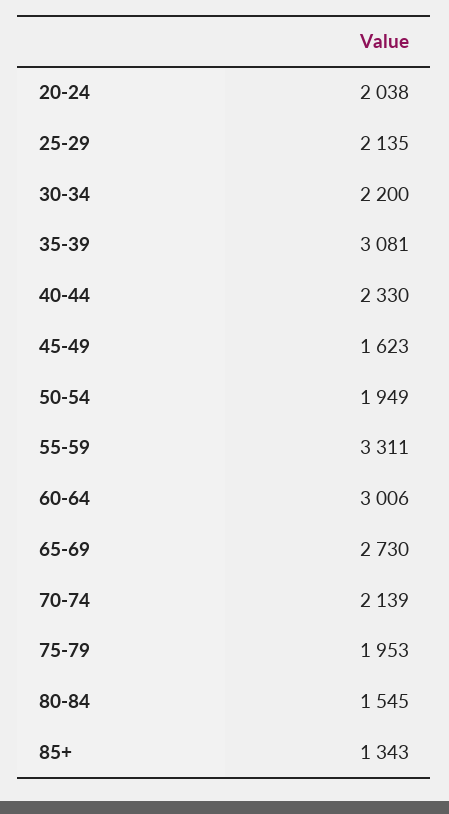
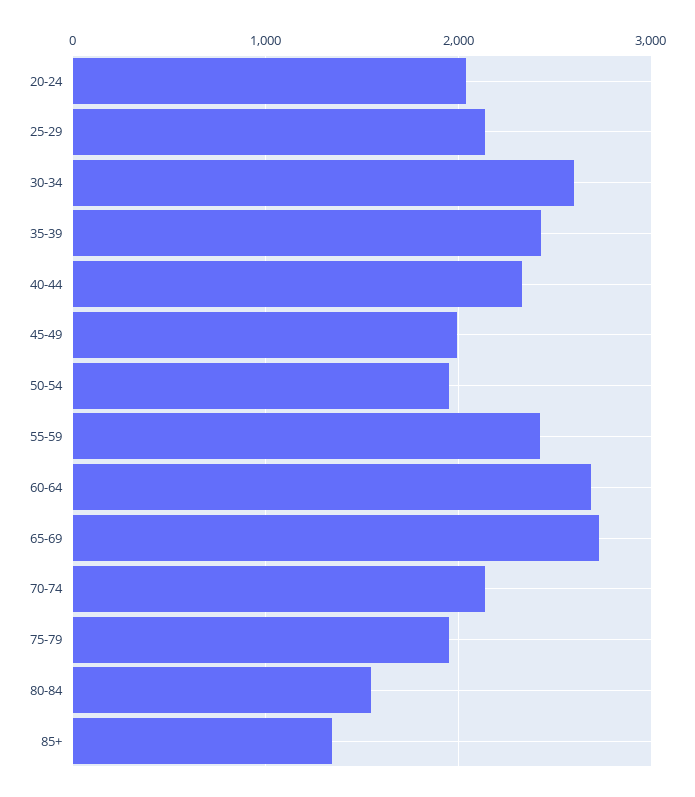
30-34: 2200 -> 2600
35-39: 3081 -> 2400
45-49: 1623 -> 2000
55-59: 3311 -> 2400
60-64: 3006 -> 2700

